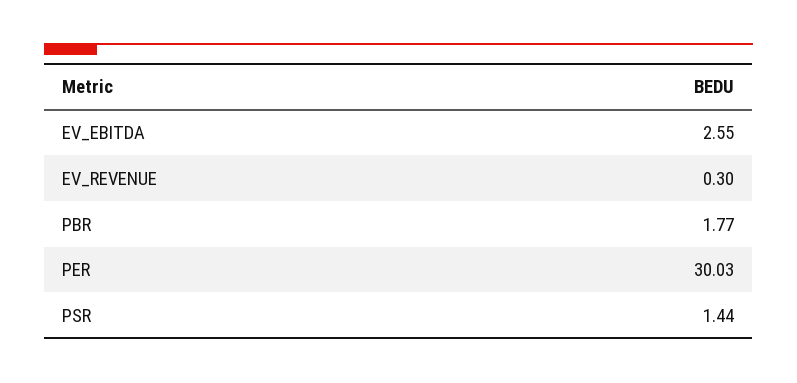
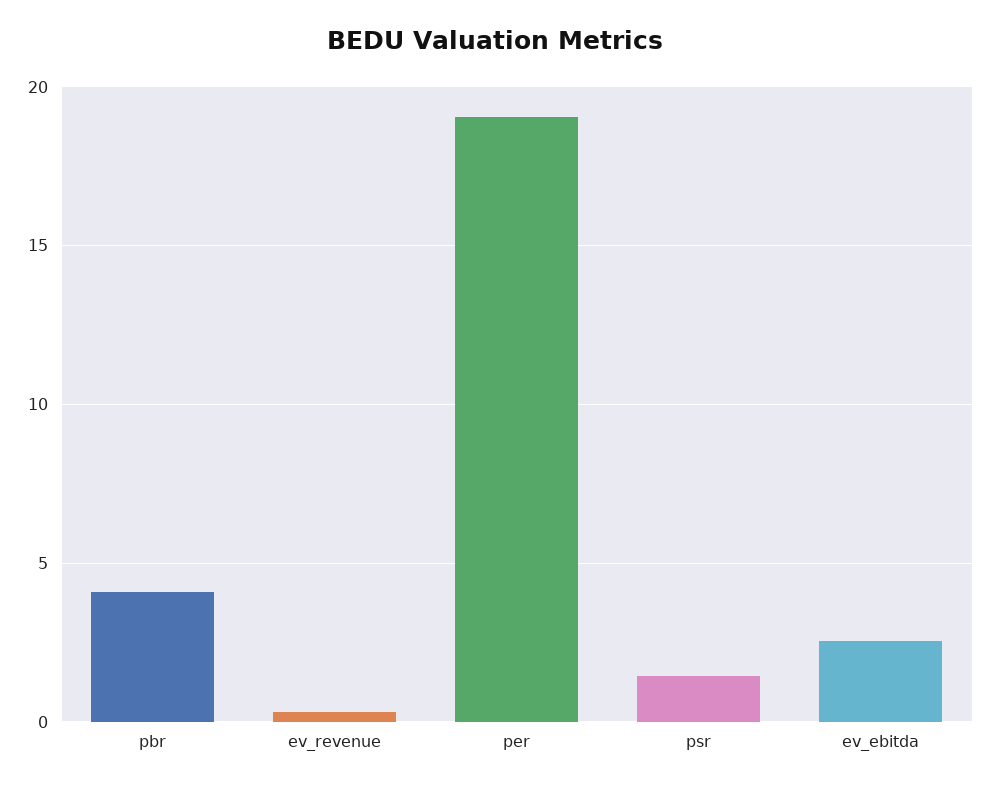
PBR: 1.77 -> 4
PER: 30.03 -> 19

